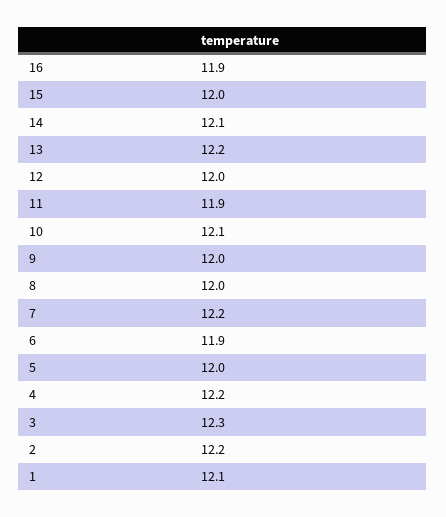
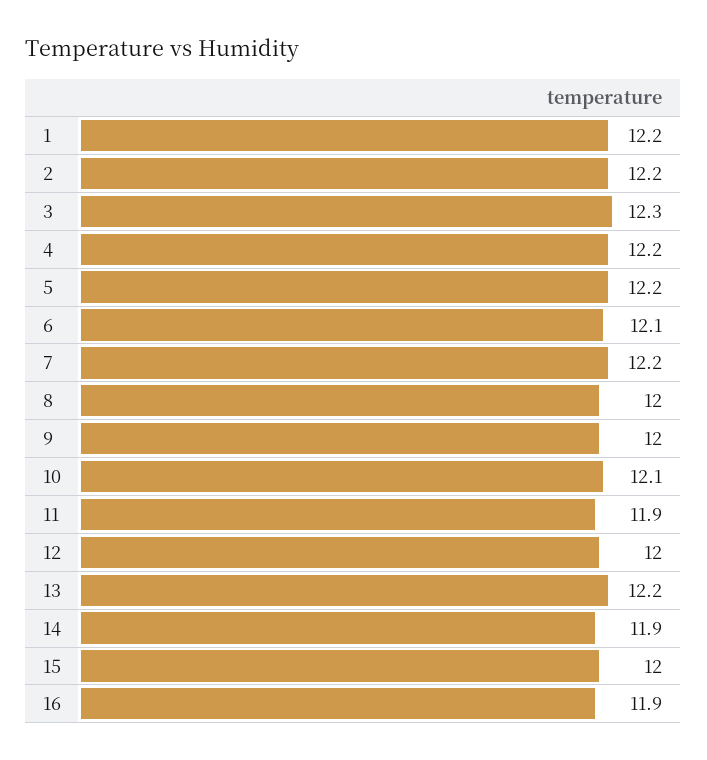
14: 12.1 -> 11.9
6: 11.9 -> 12.1
5: 12 -> 12.2
1: 12.1 -> 12.2

